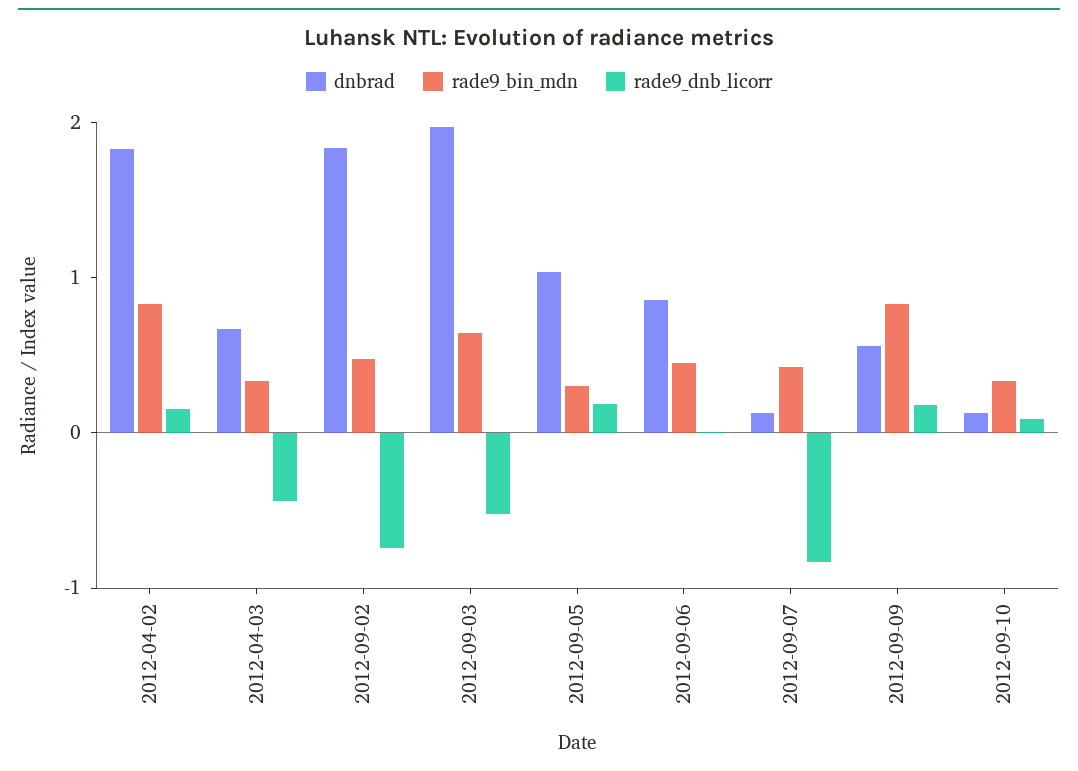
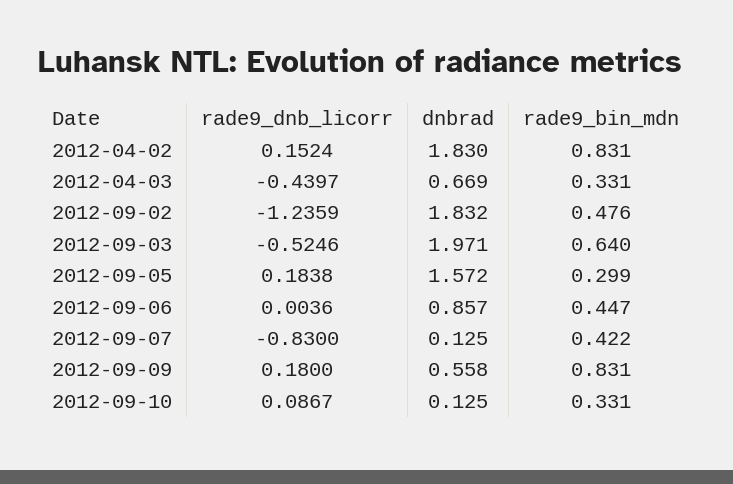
rade9_dnb_licorr, 2012-09-02: -0.8 -> -1.2359
dnbrad, 2012-09-05: 1 -> 1.572

